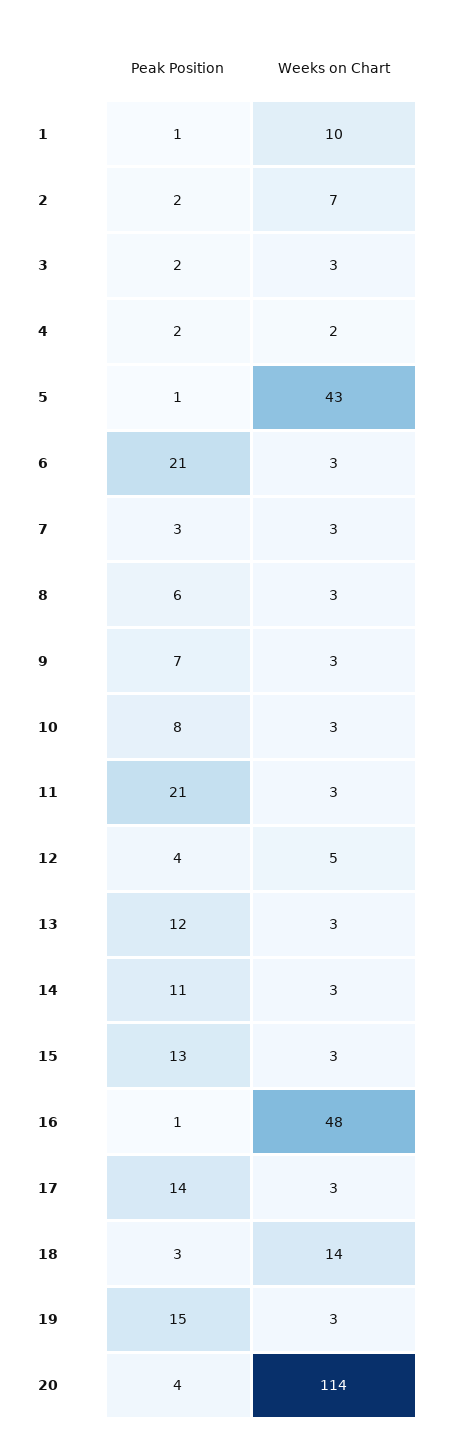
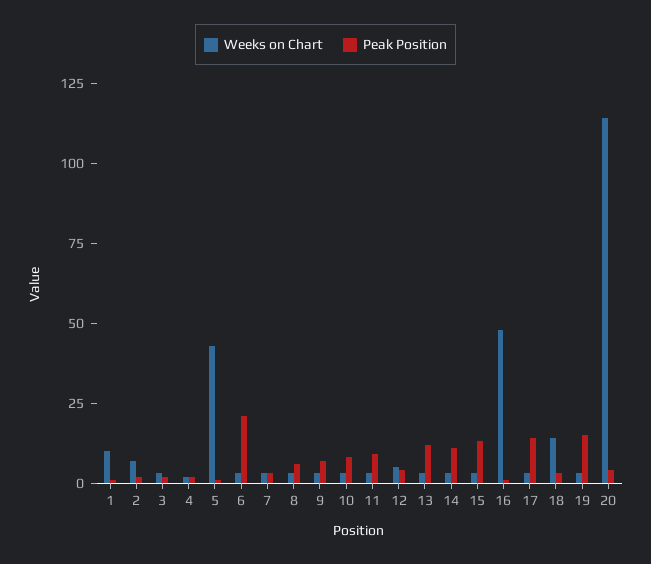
Peak Position, 11: 21 -> 10

